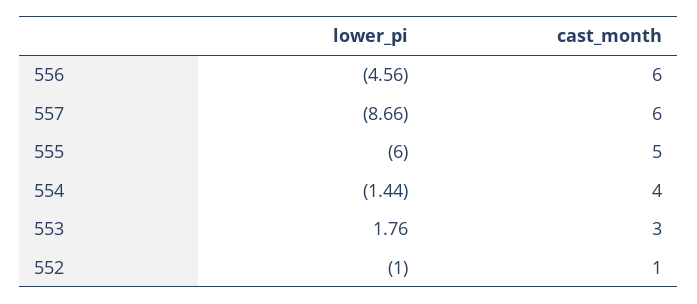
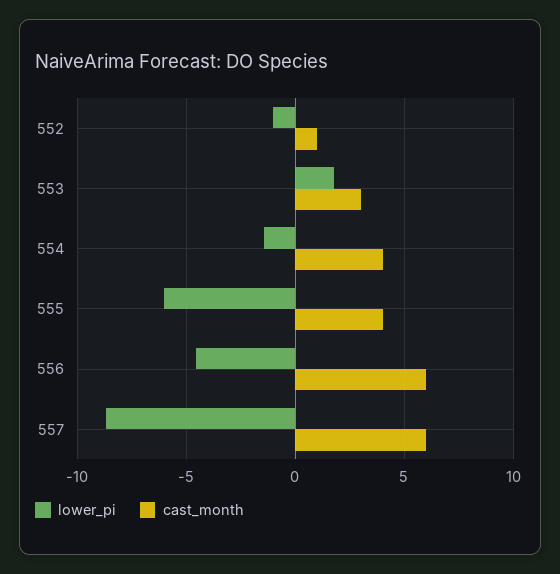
cast_month, 555: 5 -> 4

